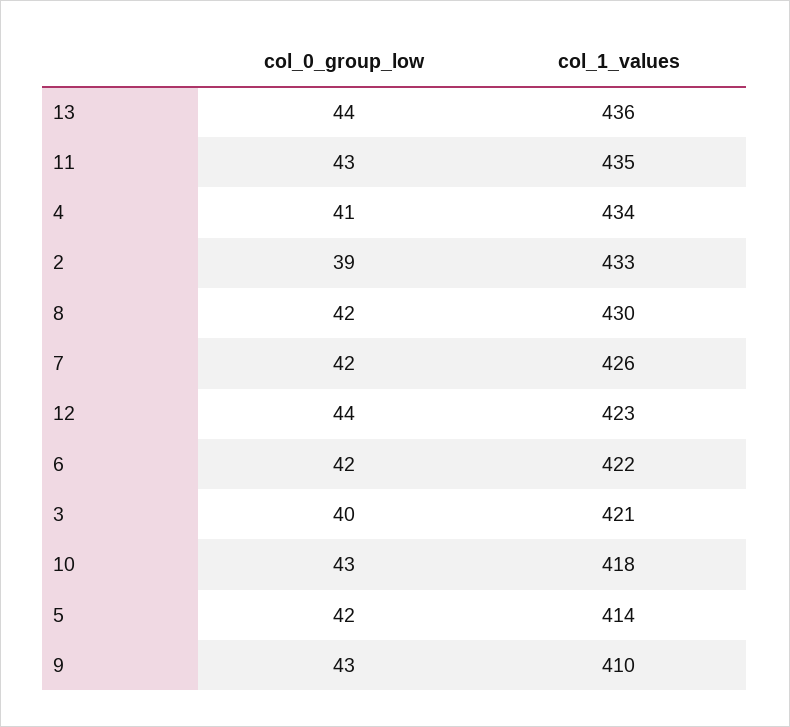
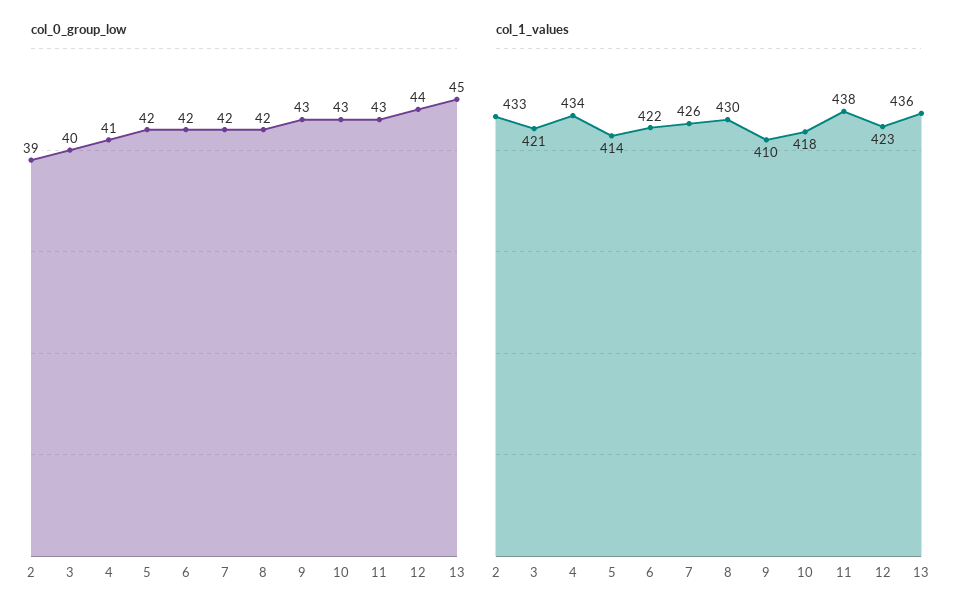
col_0_group_low, 13: 44 -> 45
col_1_values, 11: 435 -> 438

